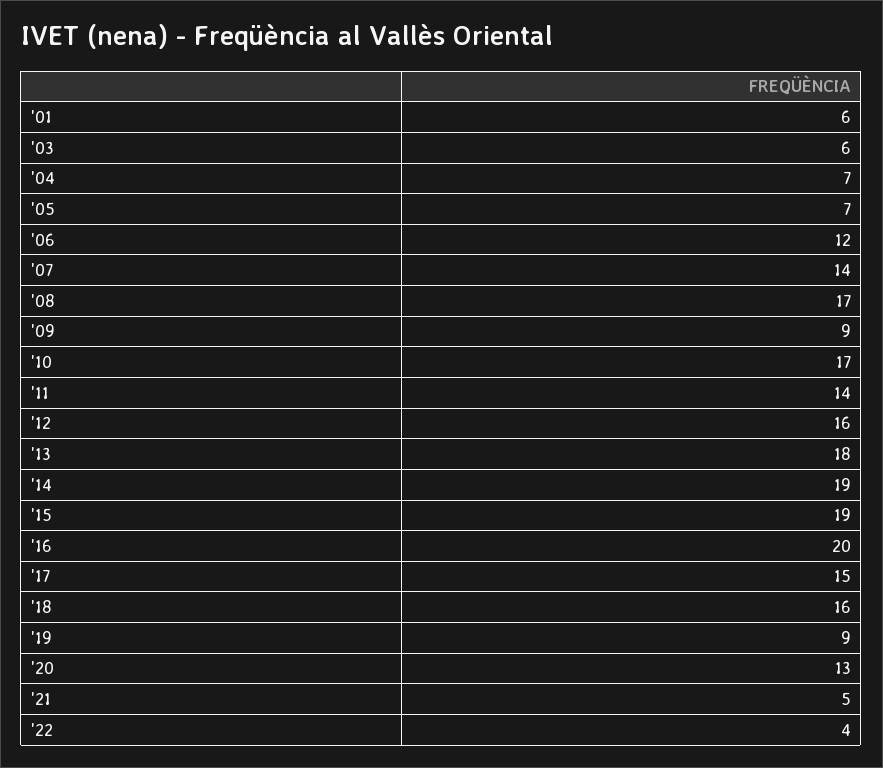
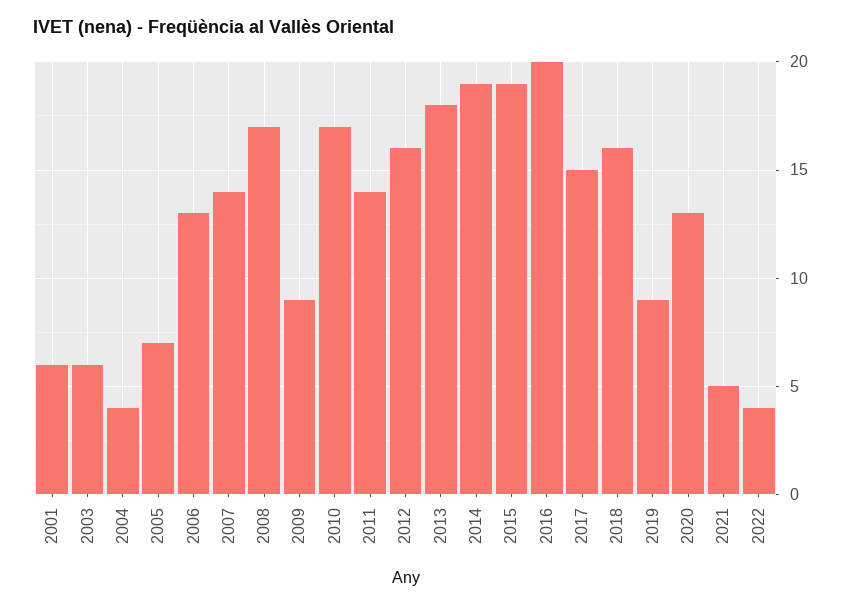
'04: 7 -> 4
'06: 12 -> 13

